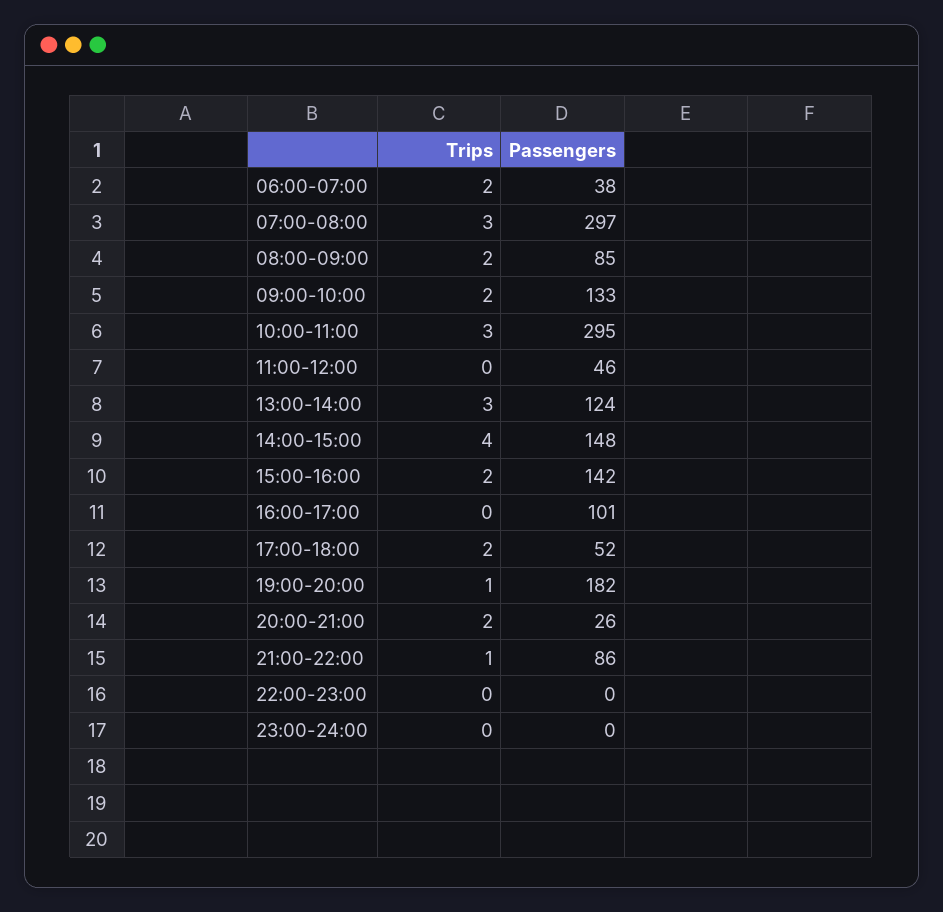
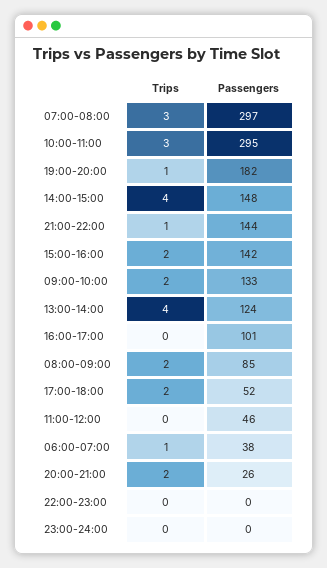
Trips, 06:00-07:00: 2 -> 1
Trips, 13:00-14:00: 3 -> 4
Passengers, 21:00-22:00: 86 -> 144

